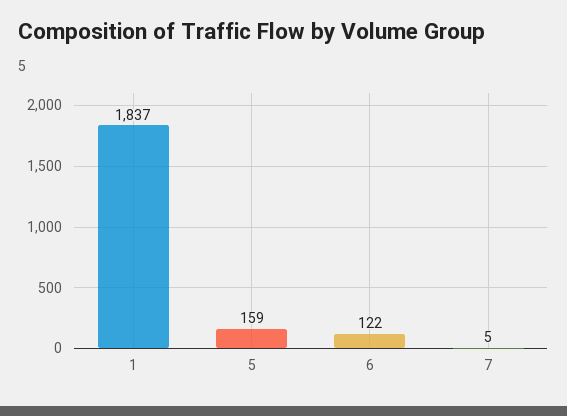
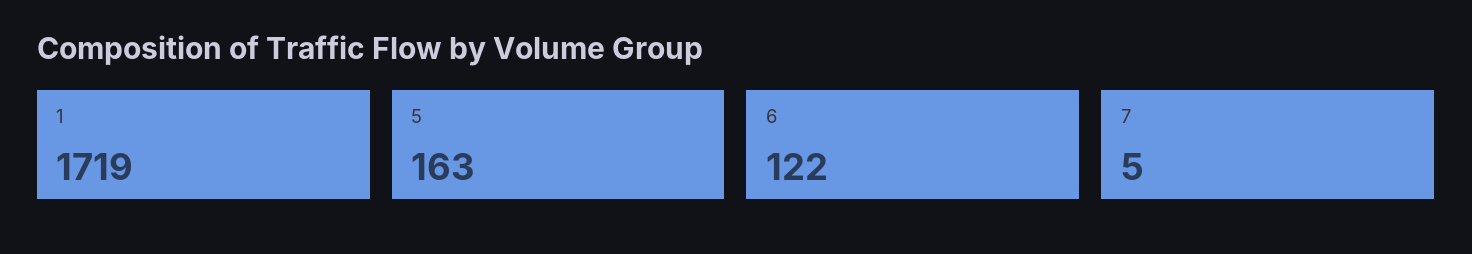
1: 1837 -> 1719
5: 159 -> 163

